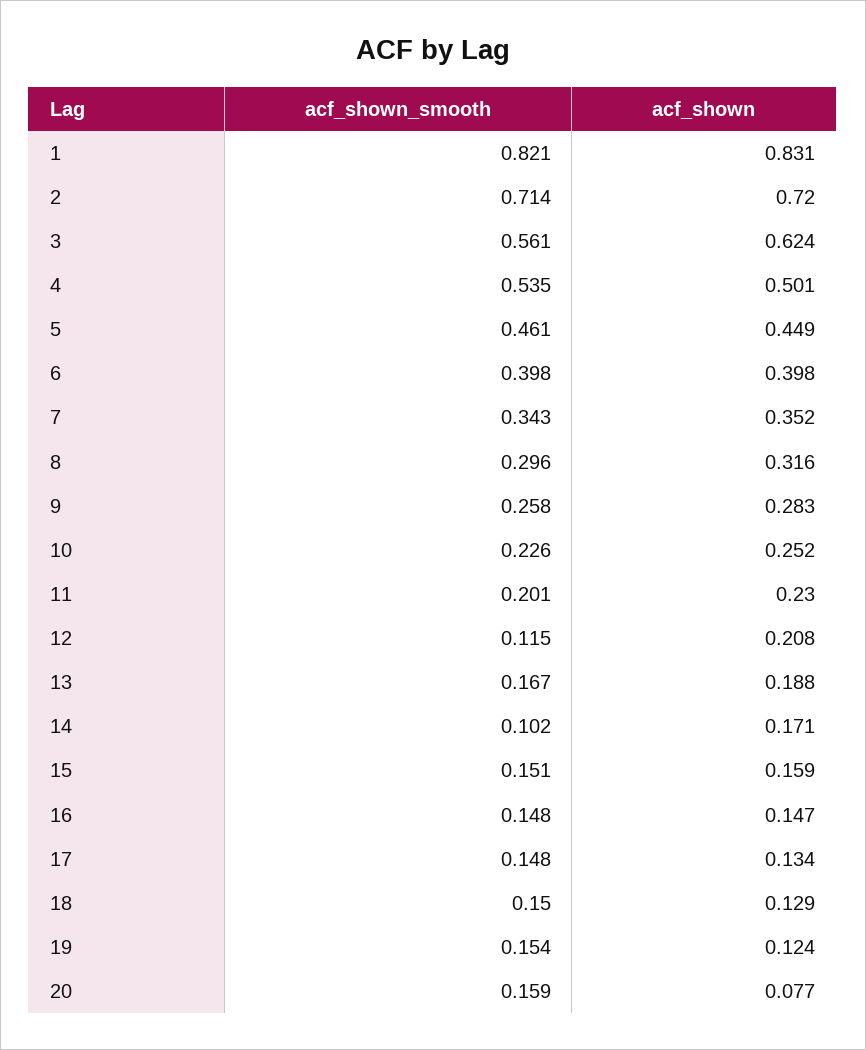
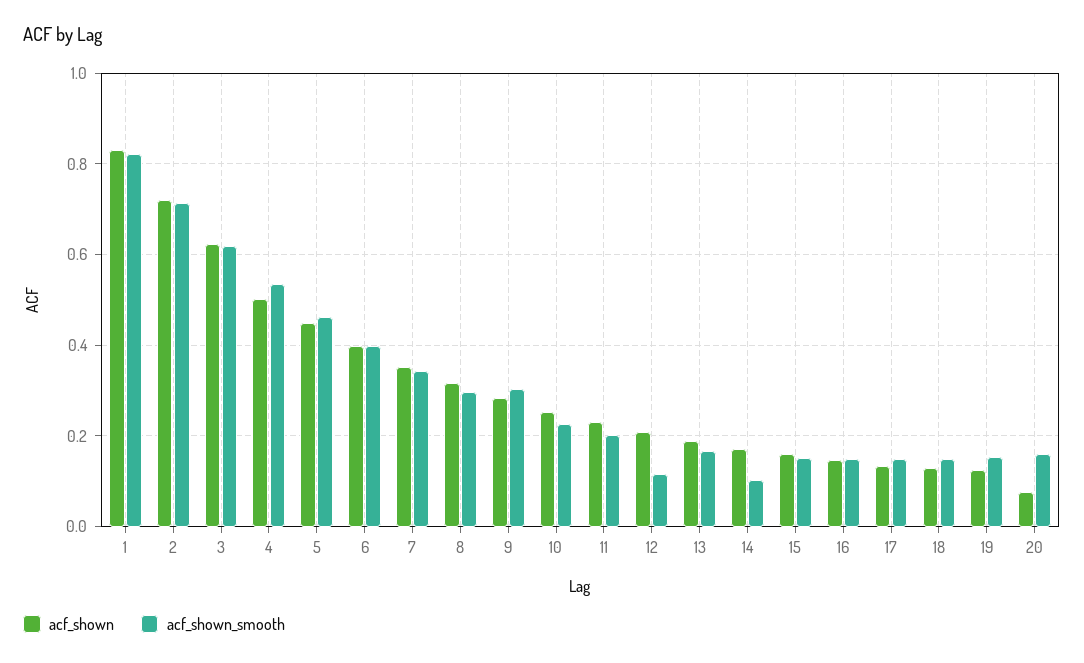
acf_shown_smooth, 3: 0.561 -> 0.62
acf_shown_smooth, 9: 0.258 -> 0.3

